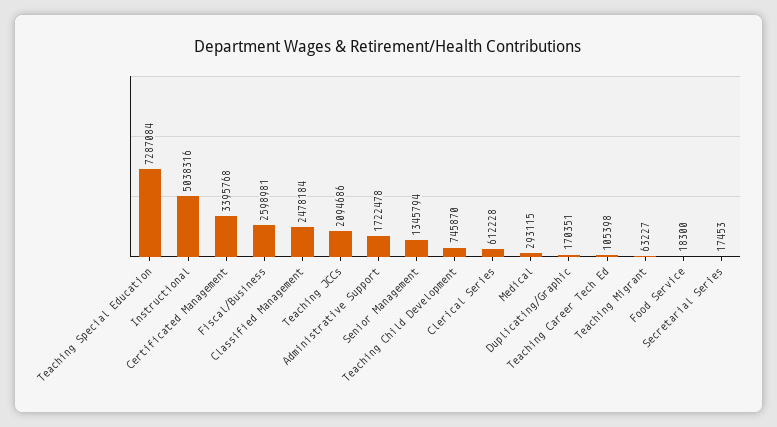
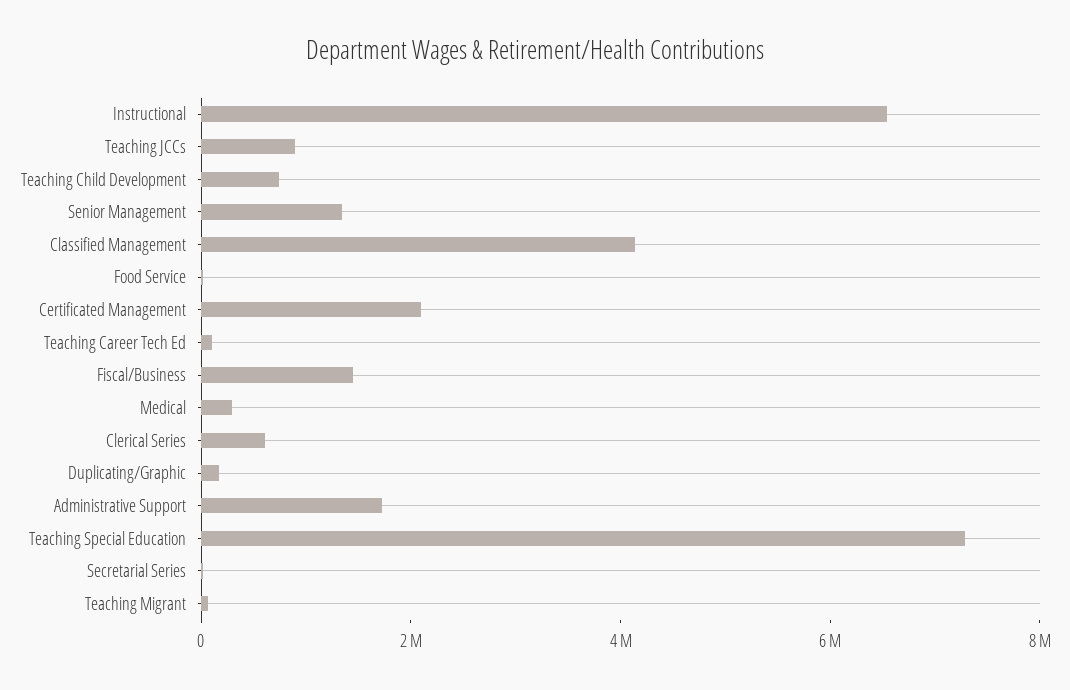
Instructional: 5038316 -> 6500000
Certificated Management: 3395768 -> 2000000
Fiscal/Business: 2598981 -> 1500000
Classified Management: 2478184 -> 4000000
Teaching JCCs: 2094686 -> 1000000

